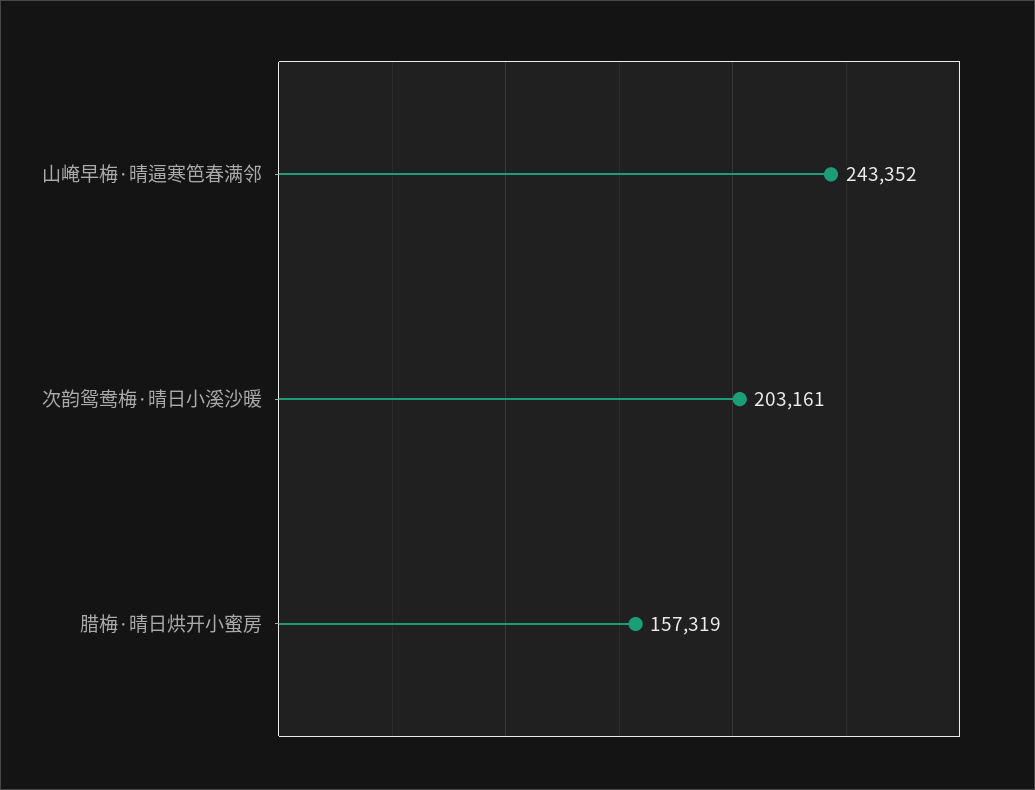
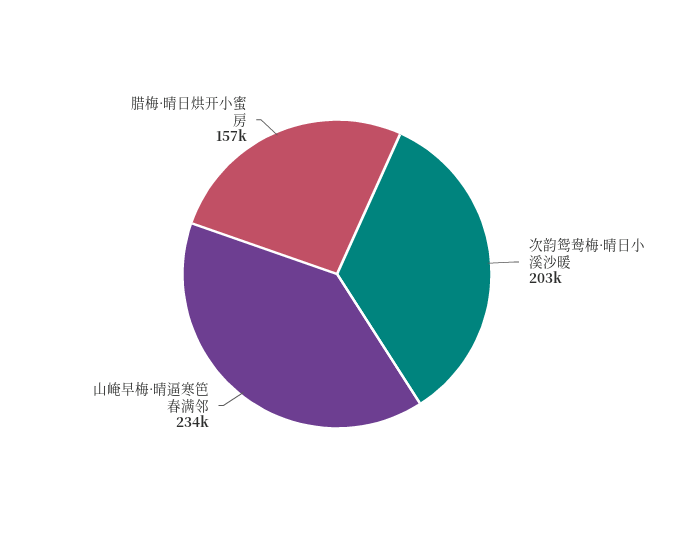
山崦早梅·晴逼寒笆春满邻: 243352 -> 234000

